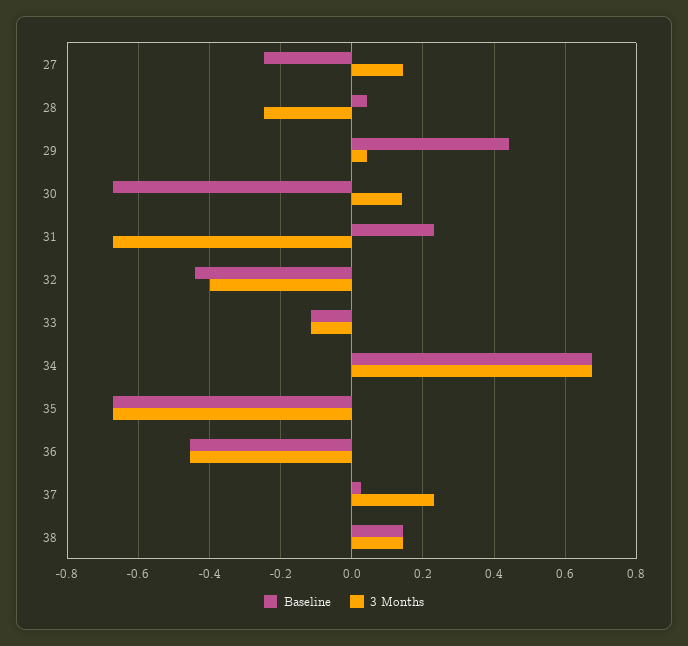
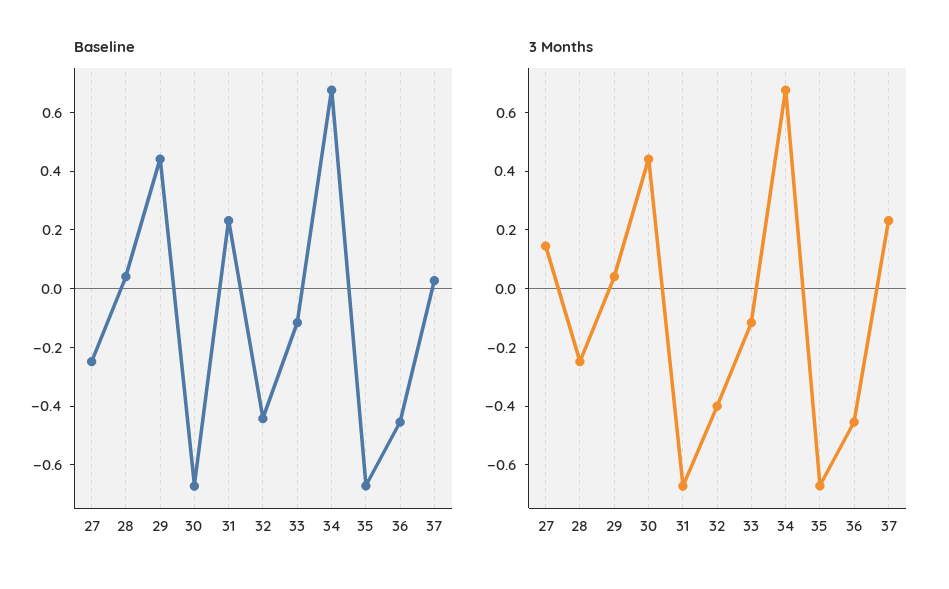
3 Months, 30: 0.14 -> 0.45
Baseline, 38: 0.14 -> none
3 Months, 38: 0.14 -> none

